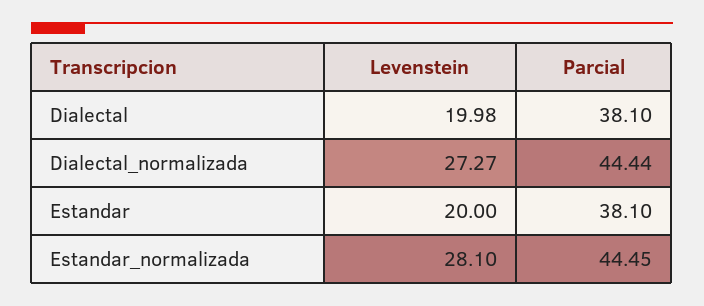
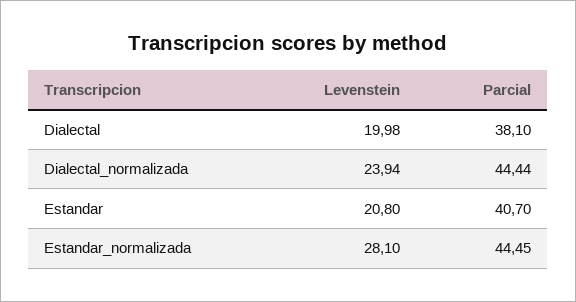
Levenstein, Dialectal_normalizada: 27.27 -> 23.94
Levenstein, Estandar: 20 -> 20.8
Parcial, Estandar: 38.1 -> 40.7

